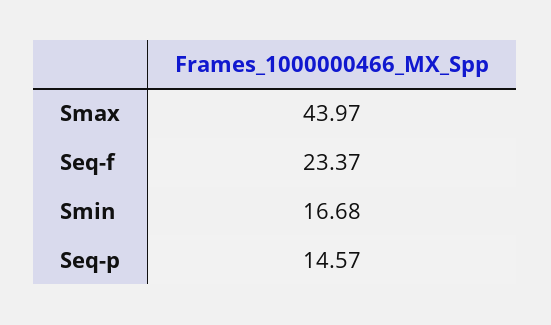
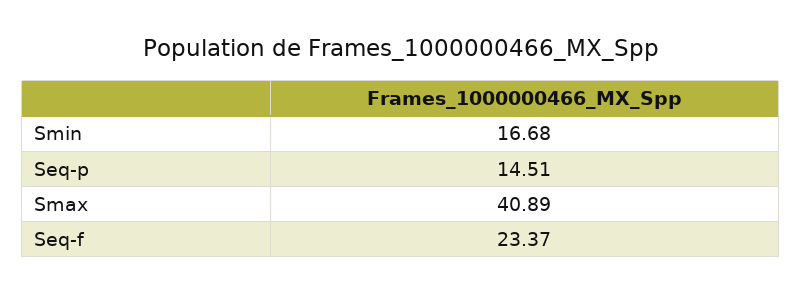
Smax: 43.97 -> 40.89
Seq-p: 14.57 -> 14.51

